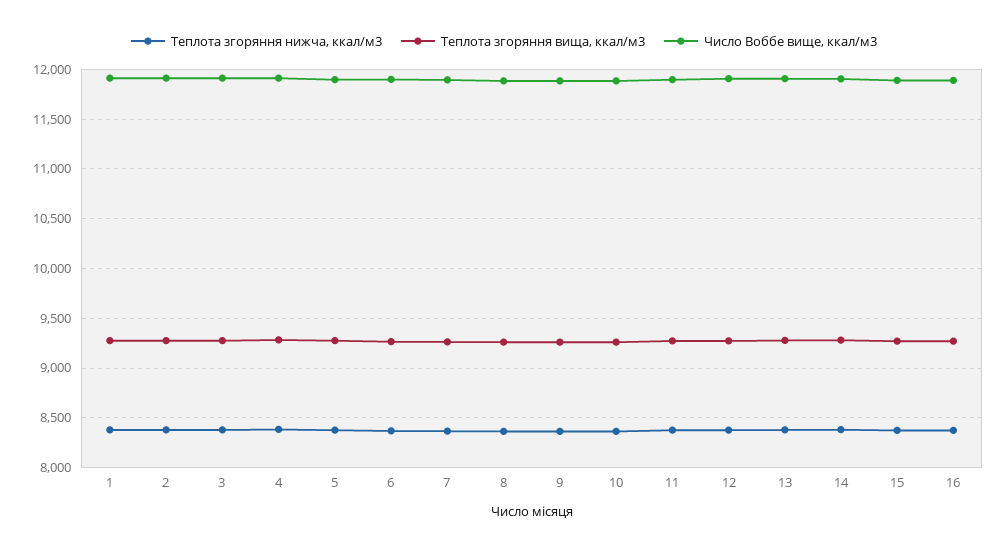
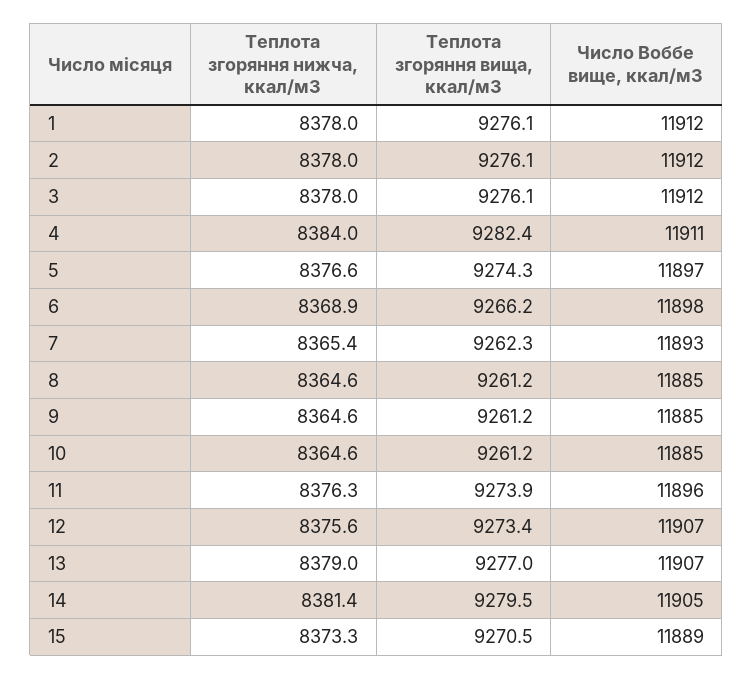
Теплота згоряння нижча, ккал/м3, 16: 8400 -> none
Теплота згоряння вища, ккал/м3, 16: 9300 -> none
Число Воббе вище, ккал/м3, 16: 11900 -> none

